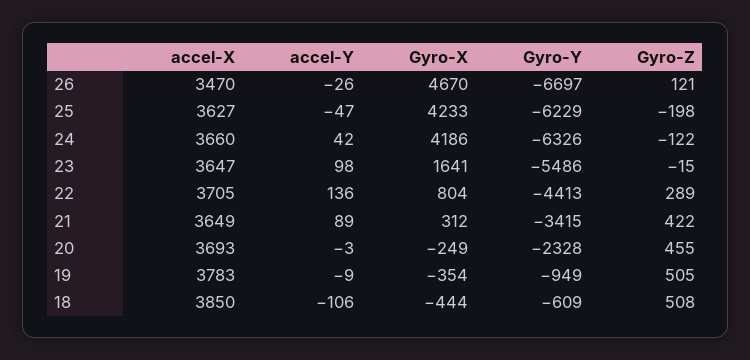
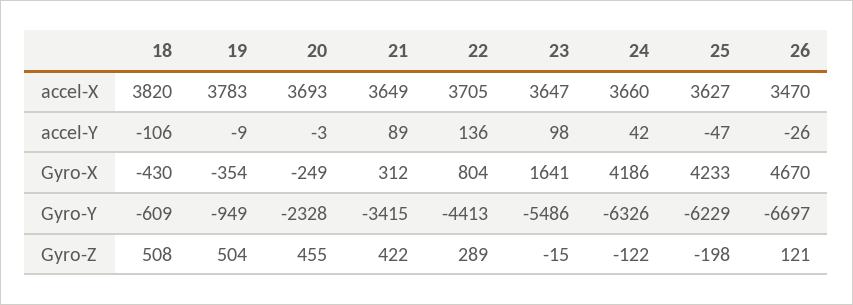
Gyro-Z, 19: 505 -> 504
accel-X, 18: 3850 -> 3820
Gyro-X, 18: -444 -> -430

